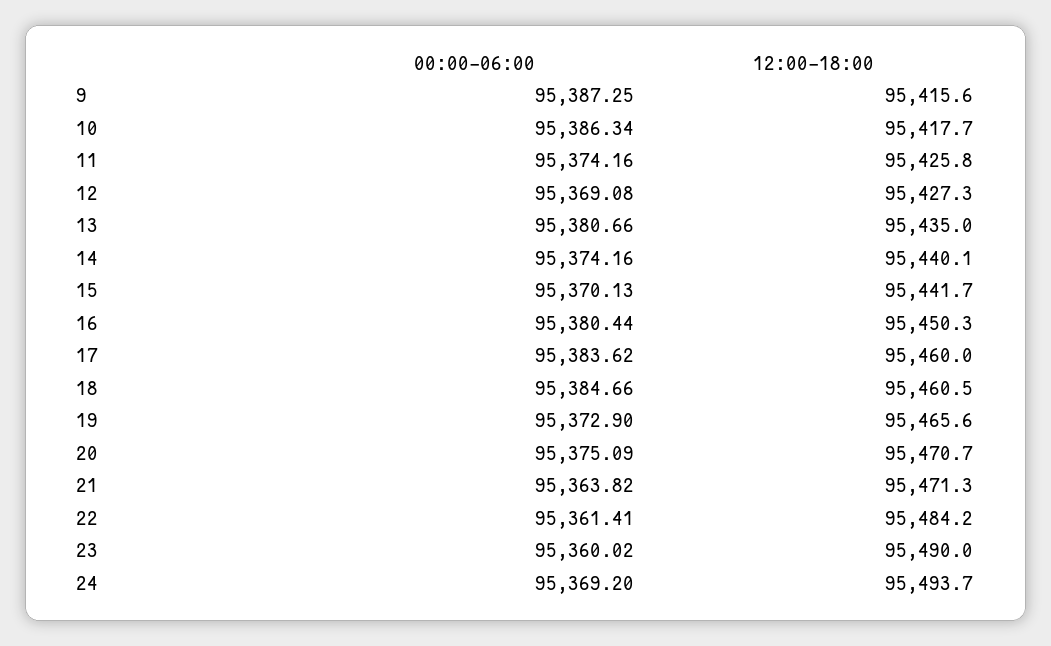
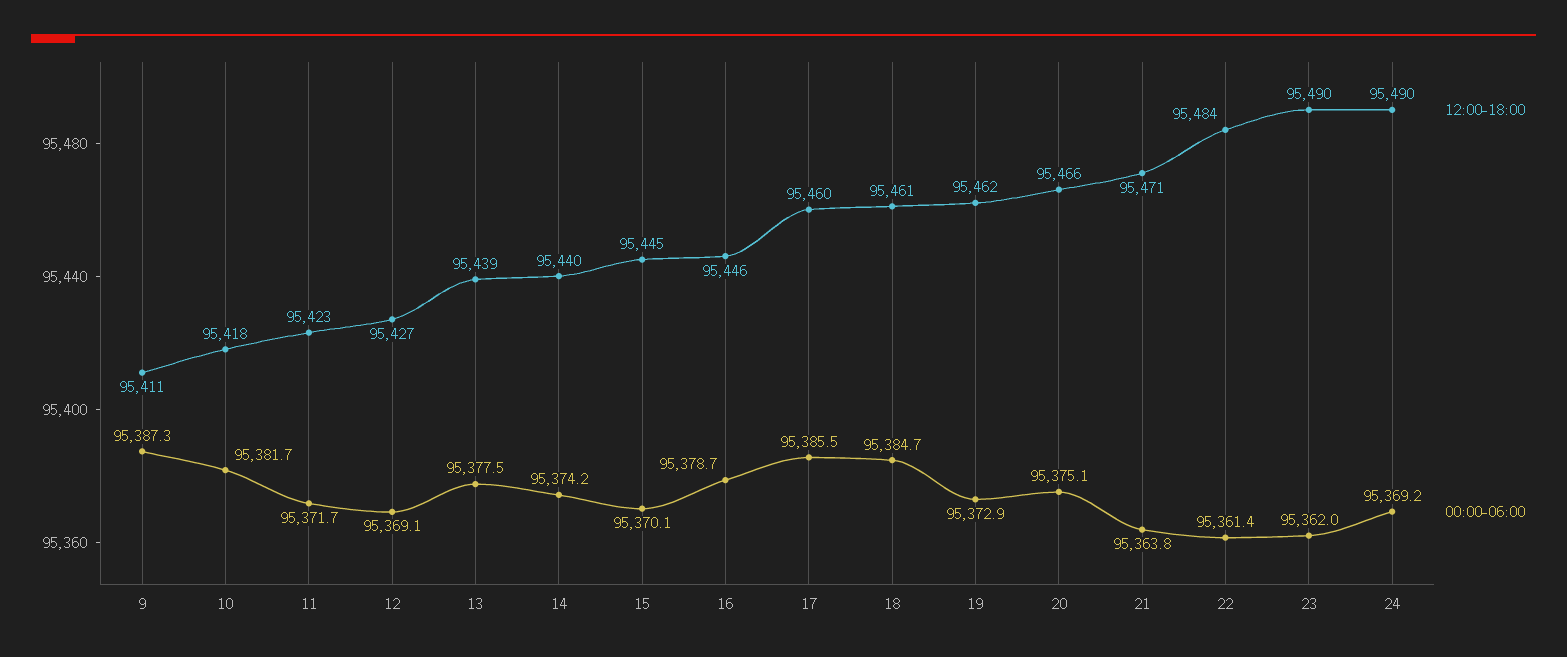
12:00-18:00, 9: 95415.6 -> 95411
00:00-06:00, 10: 95386.34 -> 95381.7
00:00-06:00, 11: 95374.16 -> 95371.7
12:00-18:00, 11: 95425.8 -> 95423
00:00-06:00, 13: 95380.66 -> 95377.5
12:00-18:00, 13: 95435 -> 95439
12:00-18:00, 15: 95441.7 -> 95445
00:00-06:00, 16: 95380.44 -> 95378.7
12:00-18:00, 16: 95450.3 -> 95446
00:00-06:00, 17: 95383.62 -> 95385.5
12:00-18:00, 19: 95465.6 -> 95462
12:00-18:00, 20: 95470.7 -> 95466
00:00-06:00, 23: 95360.02 -> 95362
12:00-18:00, 24: 95493.7 -> 95490

